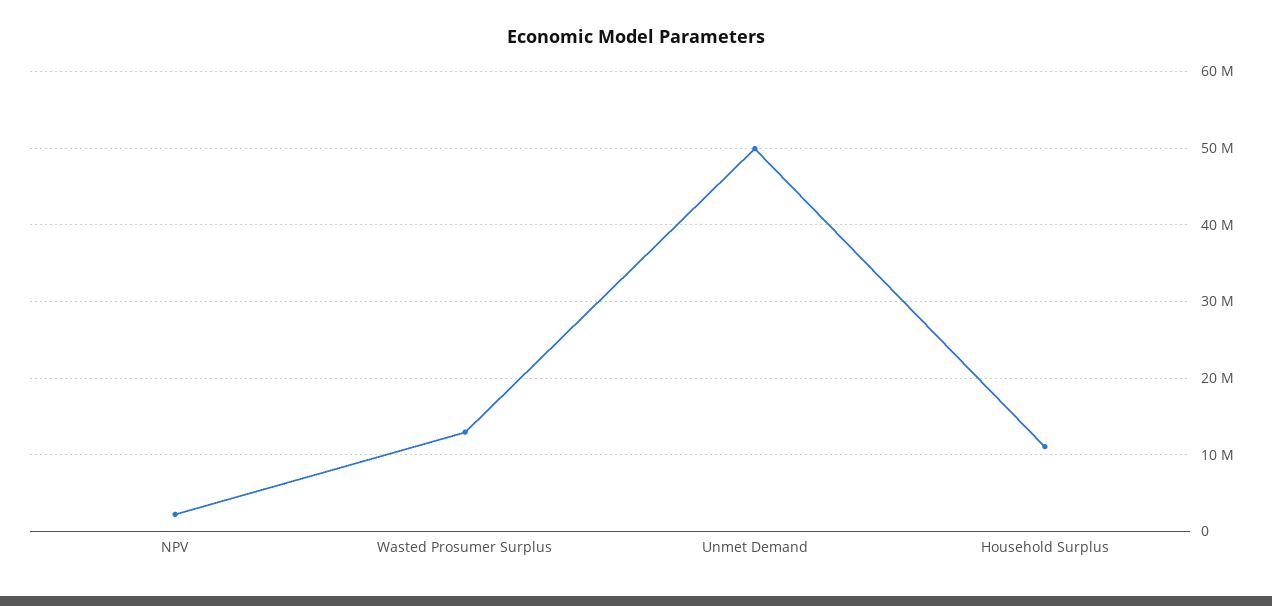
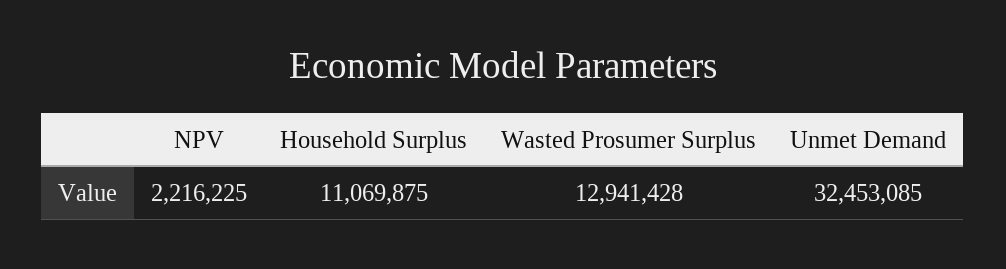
Unmet Demand: 50000000 -> 32453085

